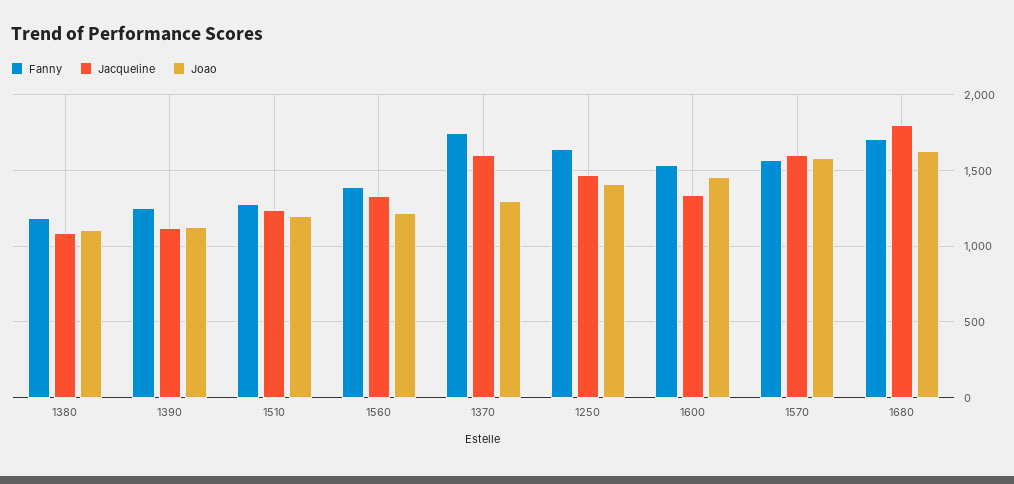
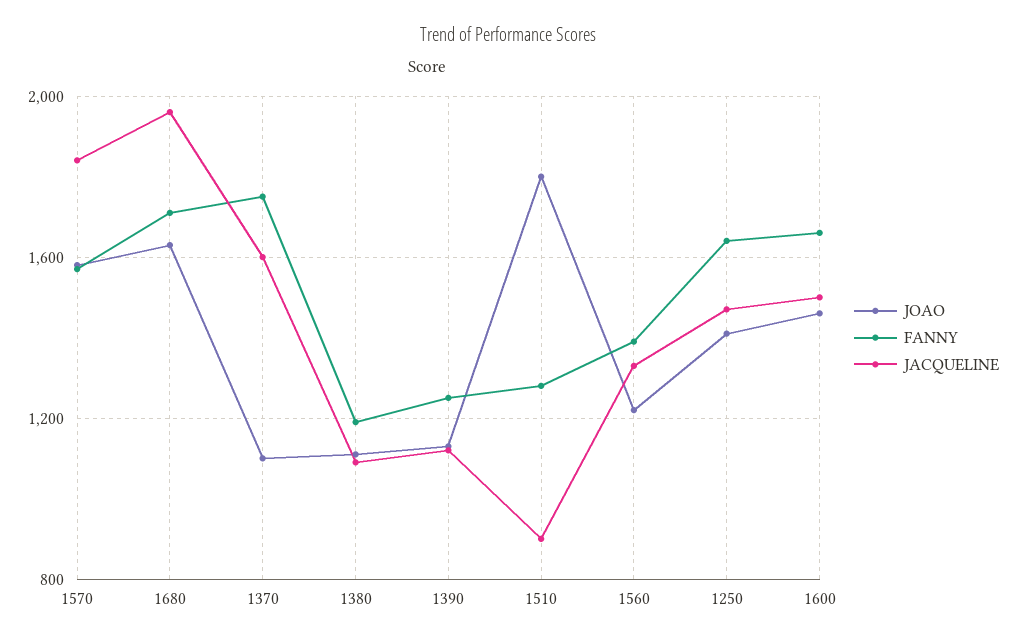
Jacqueline, 1510: 1250 -> 900
Joao, 1510: 1200 -> 1800
Joao, 1370: 1300 -> 1100
Fanny, 1600: 1550 -> 1650
Jacqueline, 1600: 1350 -> 1500
Jacqueline, 1570: 1600 -> 1850
Jacqueline, 1680: 1800 -> 1950

